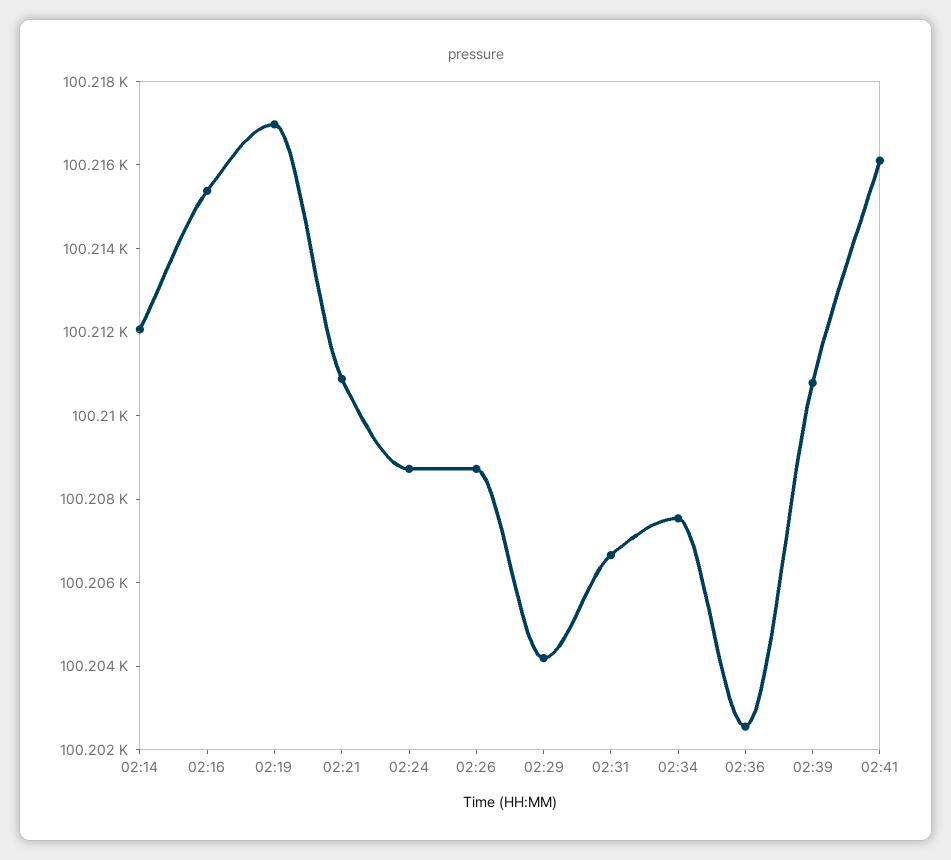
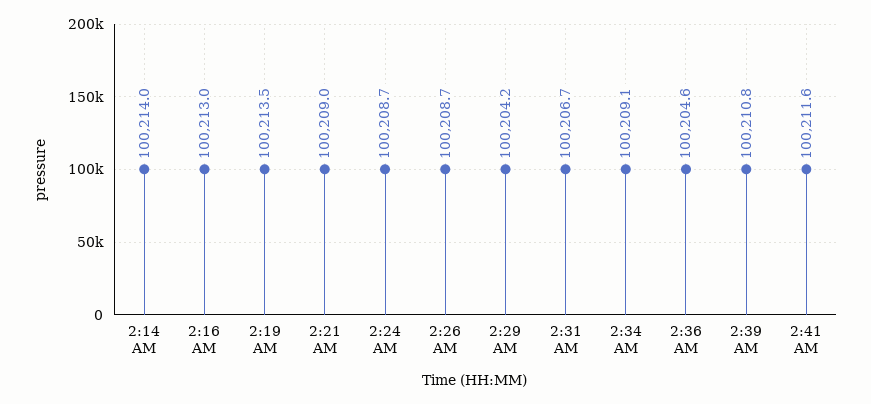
02:14: 100212 -> 100214
02:16: 100215.5 -> 100213
02:19: 100217 -> 100213.5
02:21: 100211 -> 100209
02:34: 100207.5 -> 100209.1
02:36: 100202.5 -> 100204.6
02:41: 100216 -> 100211.6

